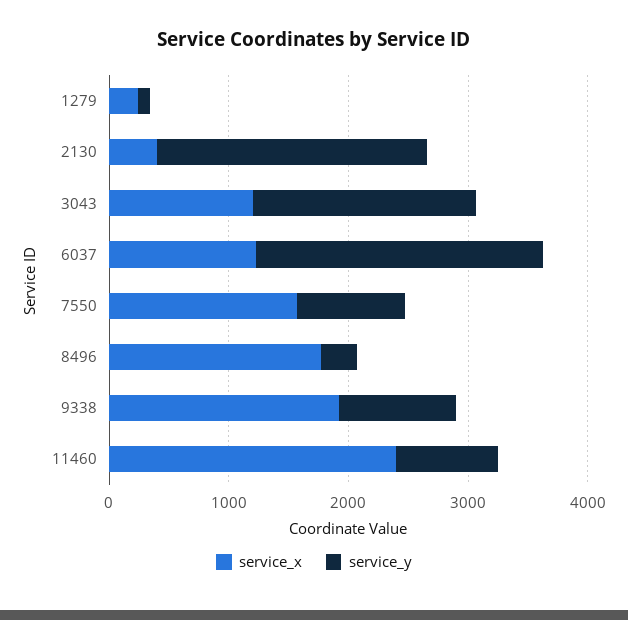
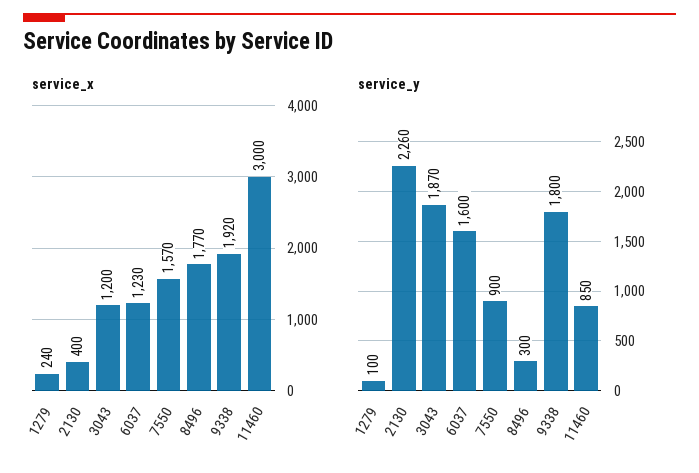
service_y, 6037: 2400 -> 1600
service_y, 9338: 1000 -> 1800
service_x, 11460: 2400 -> 3000

